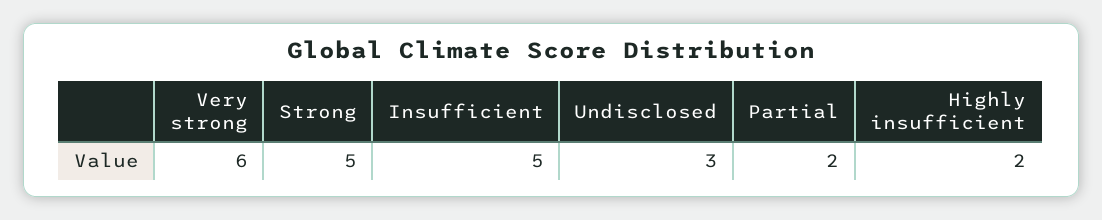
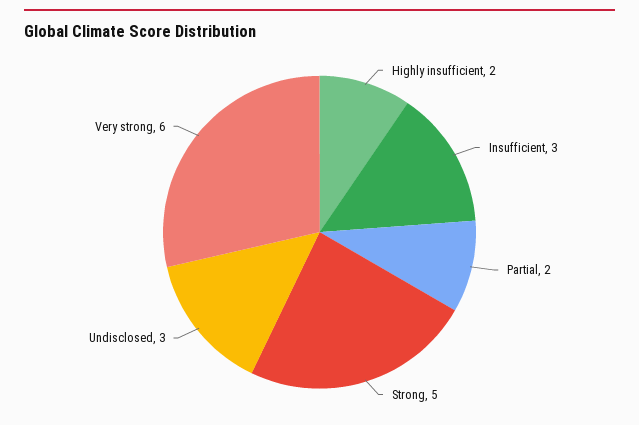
Insufficient: 5 -> 3

